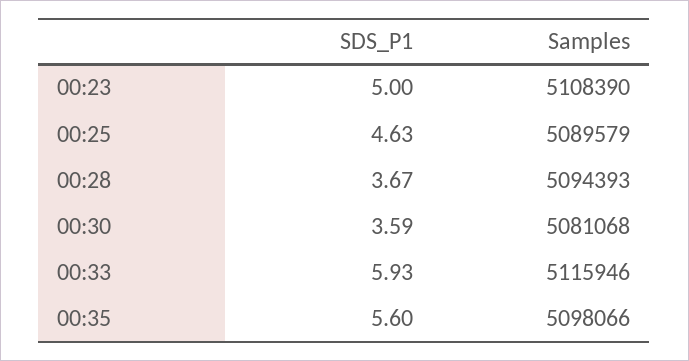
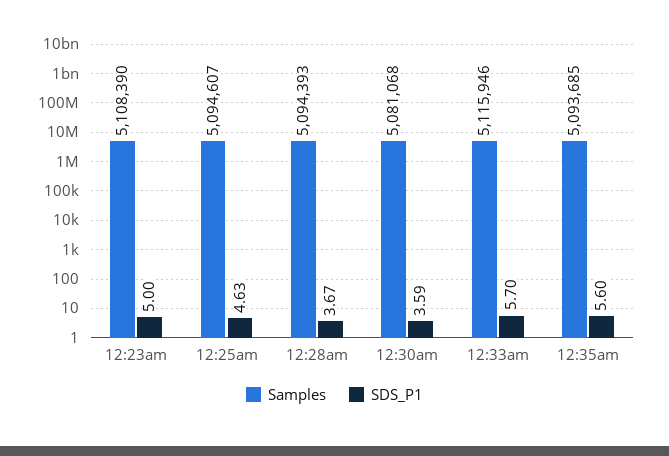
Samples, 00:25: 5089579 -> 5094607
SDS_P1, 00:33: 5.93 -> 5.7
Samples, 00:35: 5098066 -> 5093685

